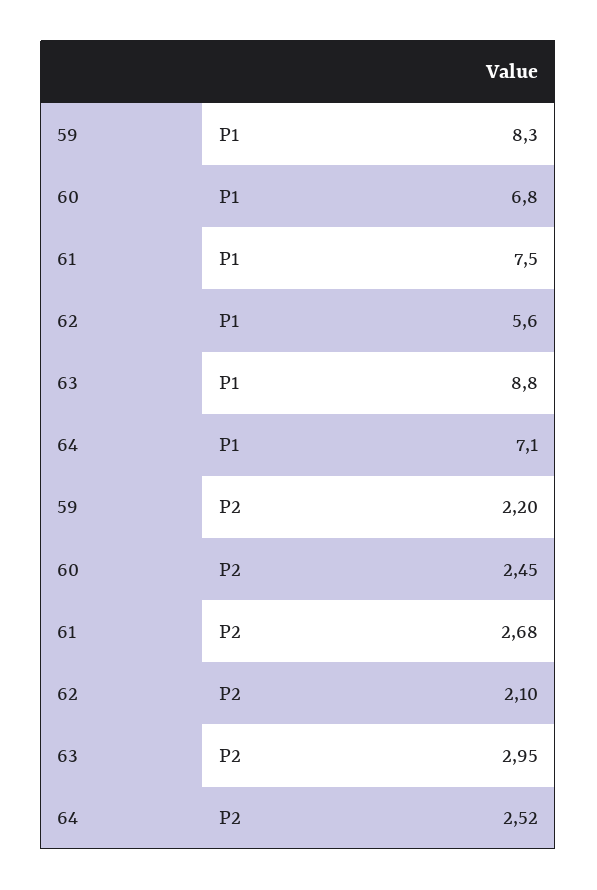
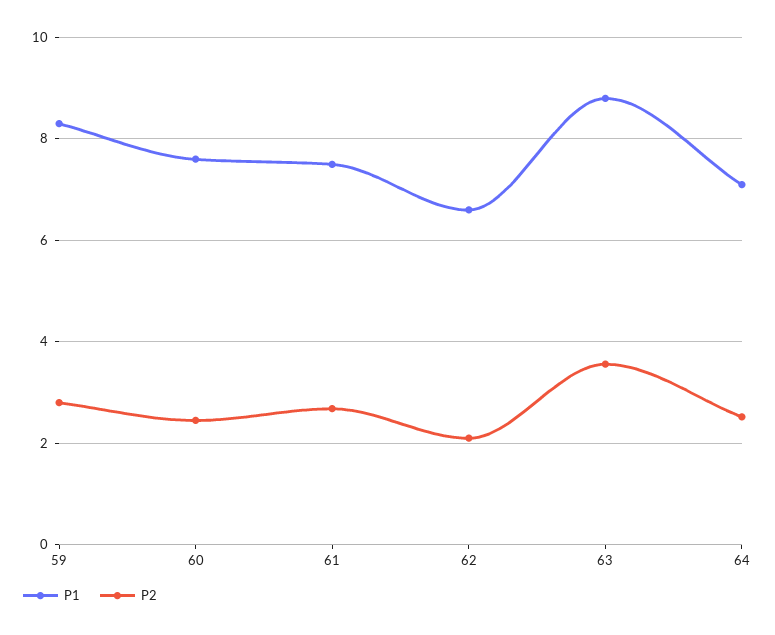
P1, 60: 6.8 -> 7.6
P1, 62: 5.6 -> 6.6
P2, 59: 2.2 -> 2.8
P2, 63: 2.95 -> 3.6

